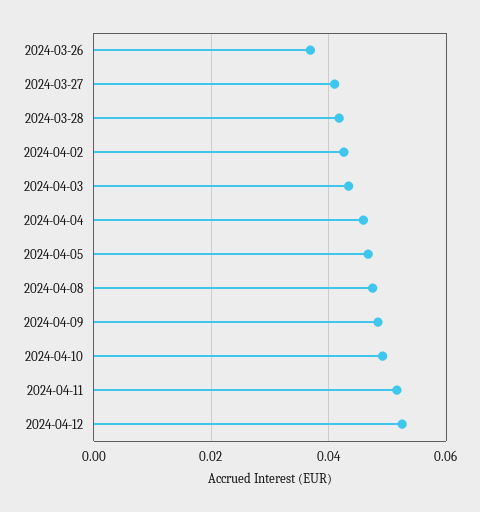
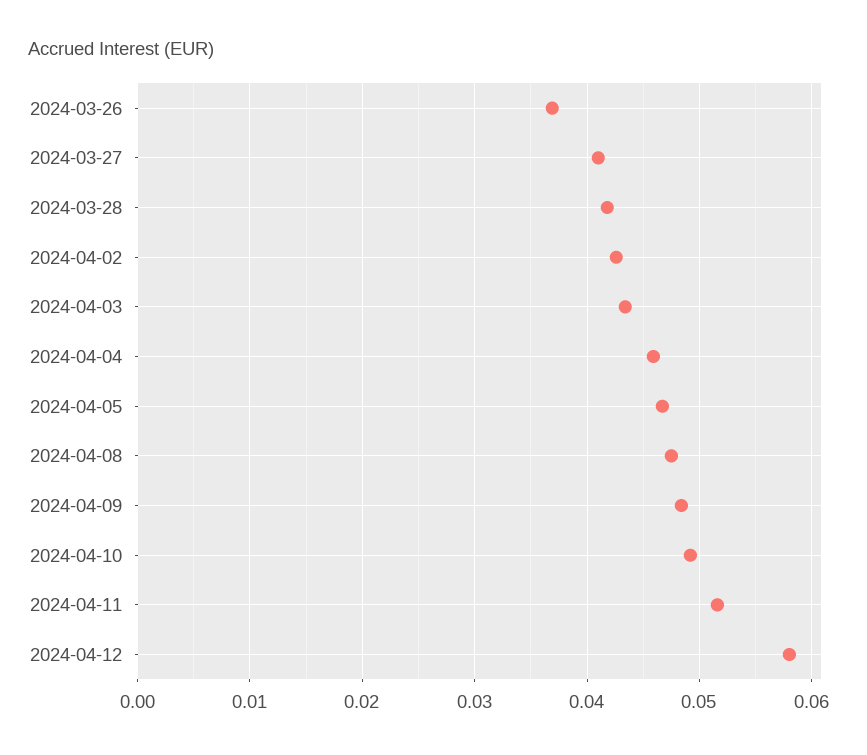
2024-04-12: 0.052 -> 0.058

